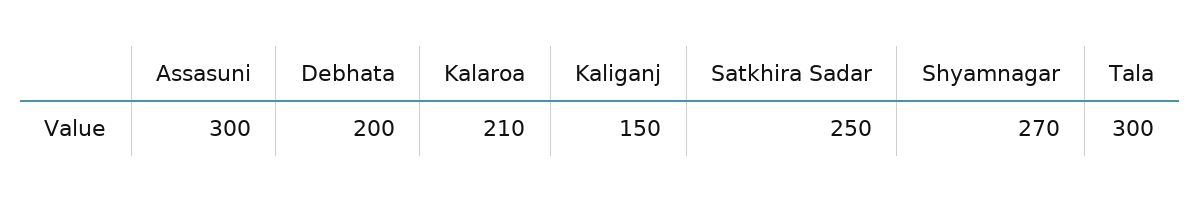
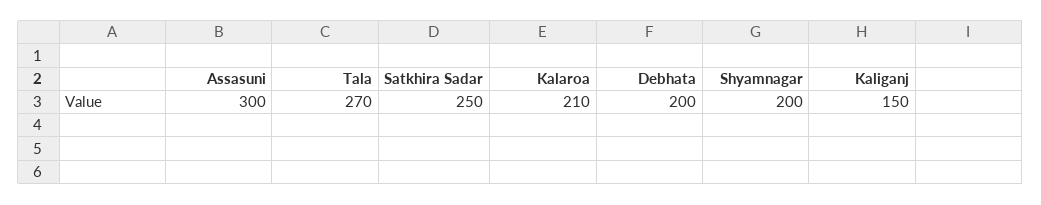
Shyamnagar: 270 -> 200
Tala: 300 -> 270

